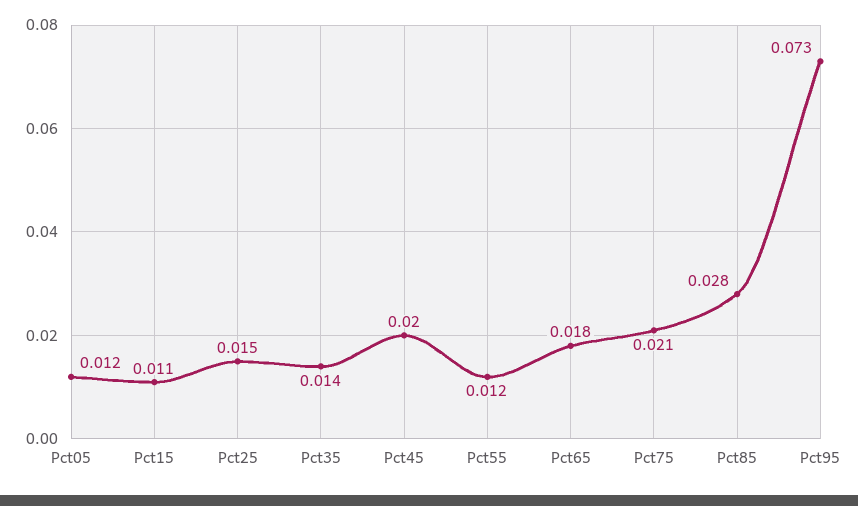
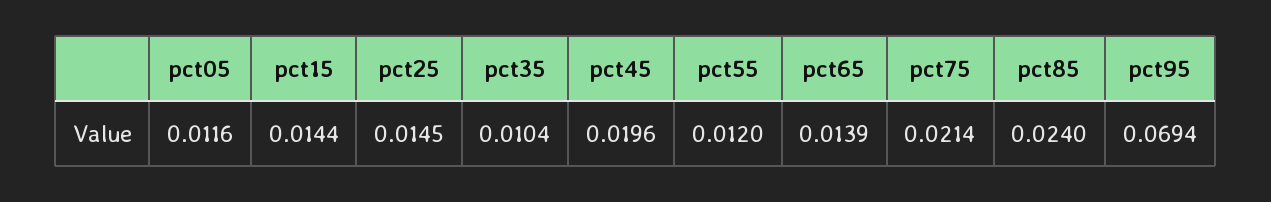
Pct15: 0.011 -> 0.0144
Pct35: 0.014 -> 0.0104
Pct65: 0.018 -> 0.0139
Pct85: 0.028 -> 0.024
Pct95: 0.073 -> 0.0694

